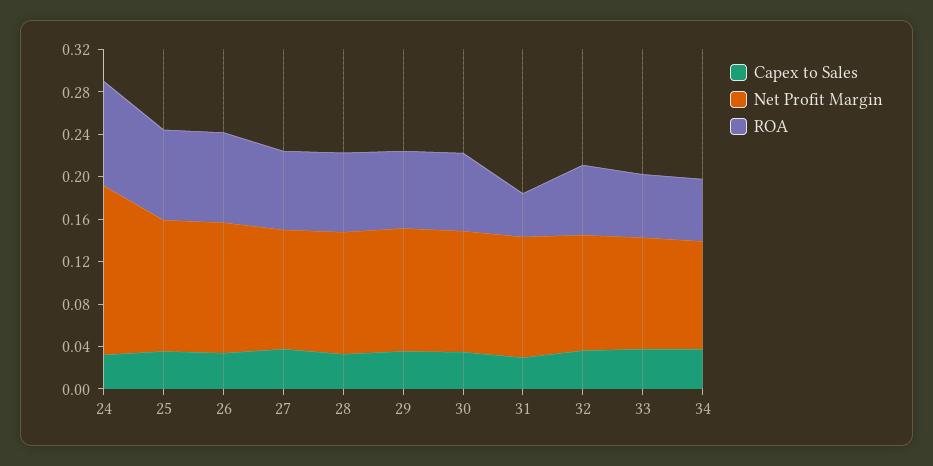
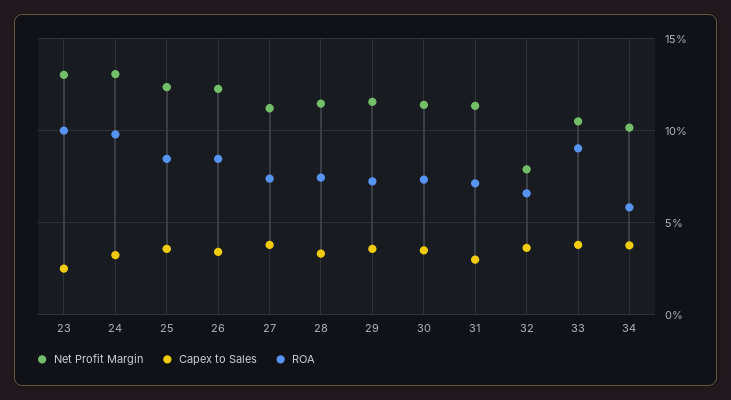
Net Profit Margin, 24: 0.16 -> 0.13
ROA, 31: 0.04 -> 0.07
Net Profit Margin, 32: 0.11 -> 0.08
ROA, 33: 0.06 -> 0.09
Net Profit Margin, 23: none -> 0.13
Capex to Sales, 23: none -> 0.025
ROA, 23: none -> 0.1

